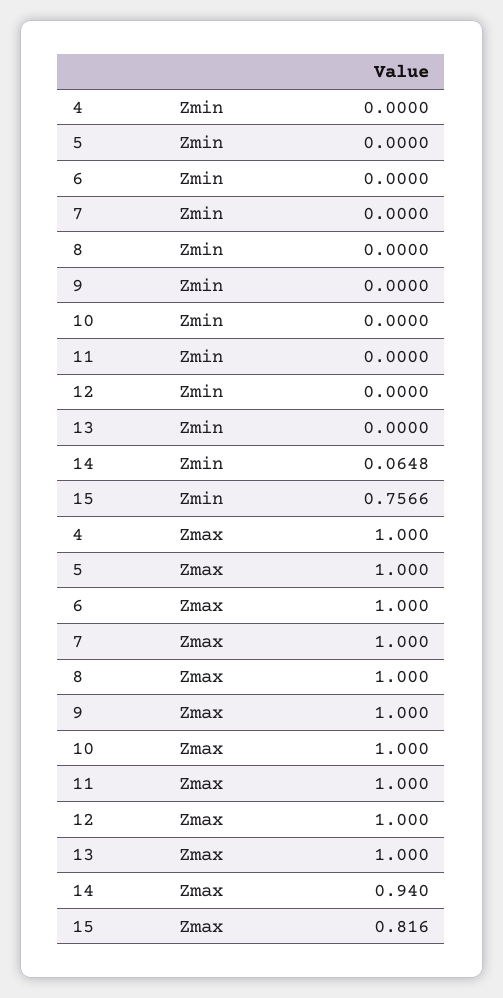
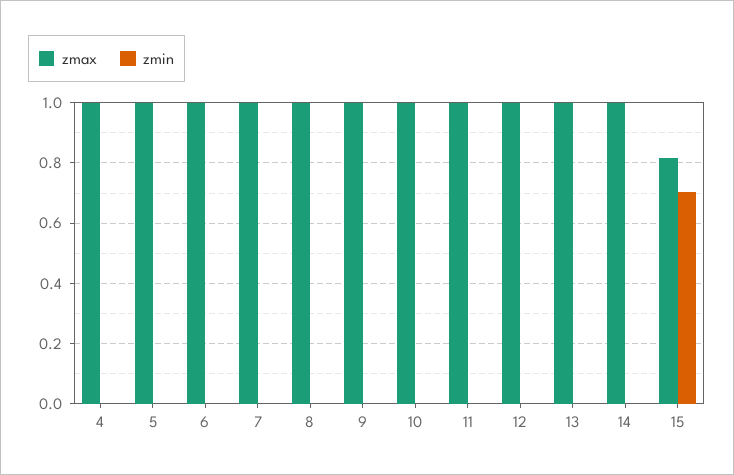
Zmin, 14: 0.0648 -> 0
Zmin, 15: 0.7566 -> 0.7
Zmax, 14: 0.94 -> 1

